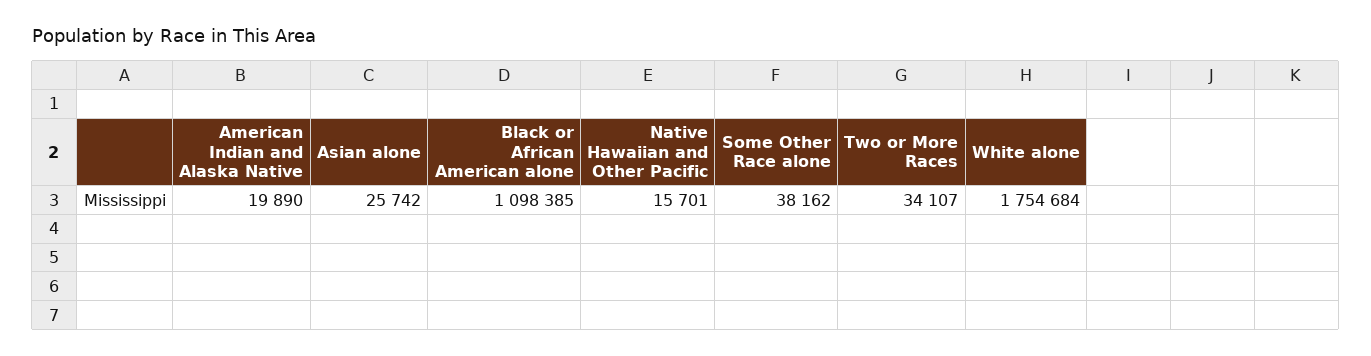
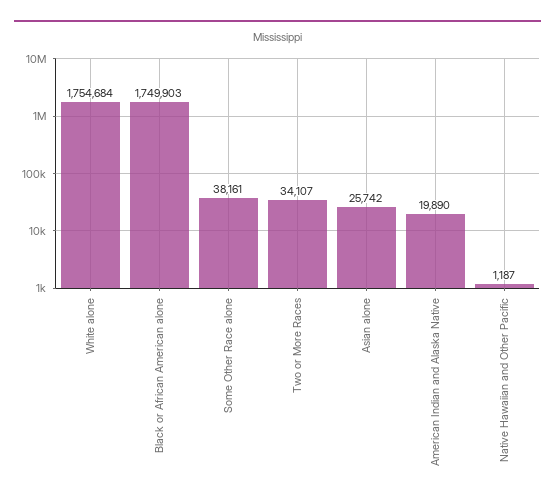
Black or African American alone: 1098385 -> 1749903
Native Hawaiian and Other Pacific: 15701 -> 1187
Some Other Race alone: 38162 -> 38161

